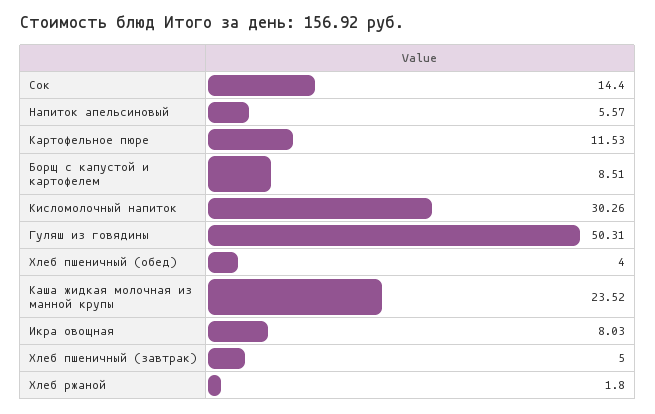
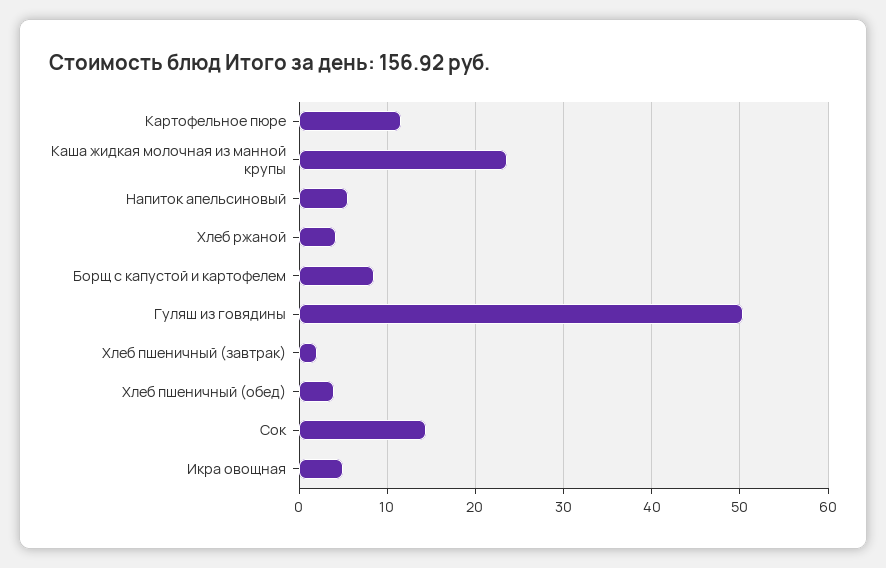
Кисломолочный напиток: 30.26 -> none
Икра овощная: 8.03 -> 5
Хлеб пшеничный (завтрак): 5 -> 2
Хлеб ржаной: 1.8 -> 4

